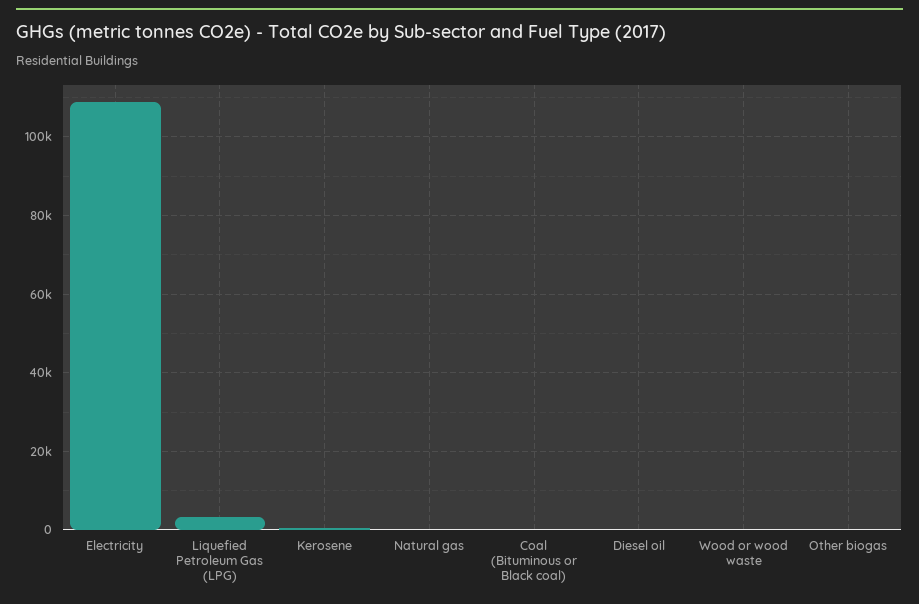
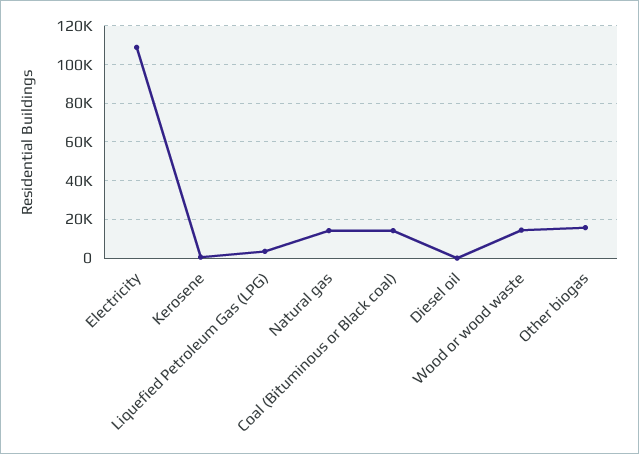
Natural gas: 0 -> 15000
Coal (Bituminous or Black coal): 0 -> 15000
Wood or wood waste: 0 -> 15000
Other biogas: 0 -> 15000

